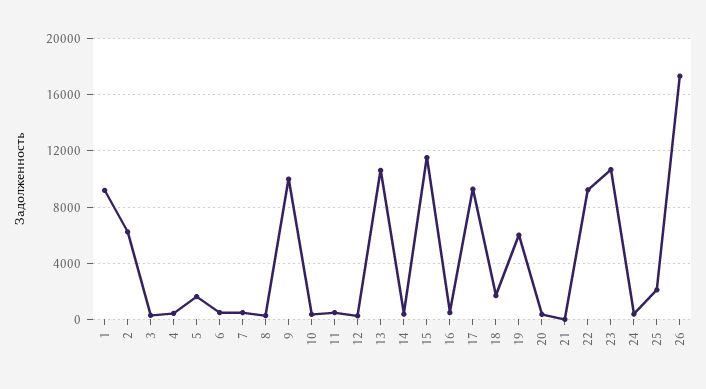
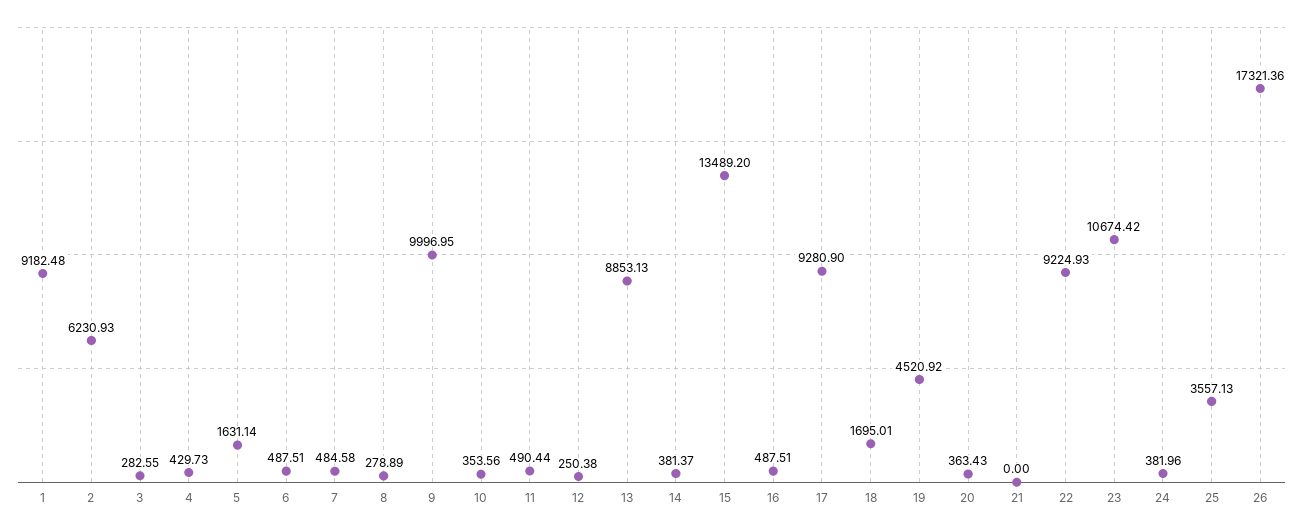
13: 10500 -> 8853.13
15: 11500 -> 13489.2
19: 6000 -> 4520.92
25: 2000 -> 3557.13

